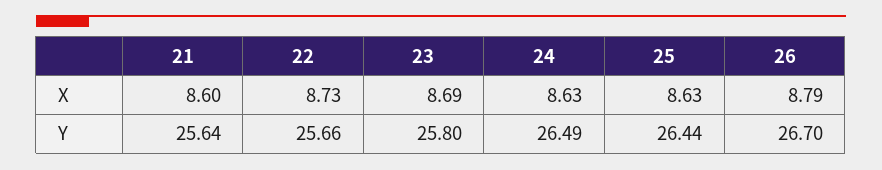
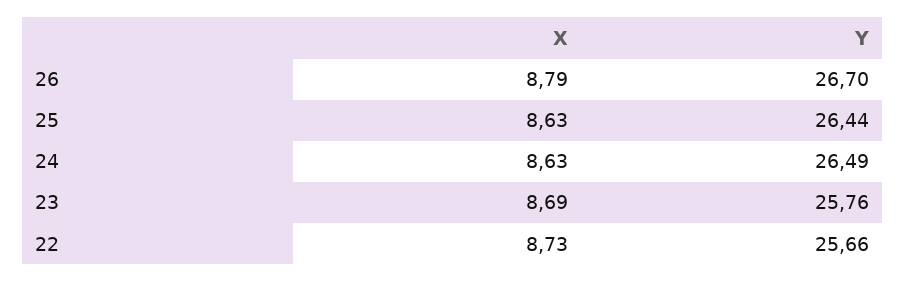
21, X: 8.6 -> none
21, Y: 25.64 -> none
23, Y: 25.8 -> 25.76

